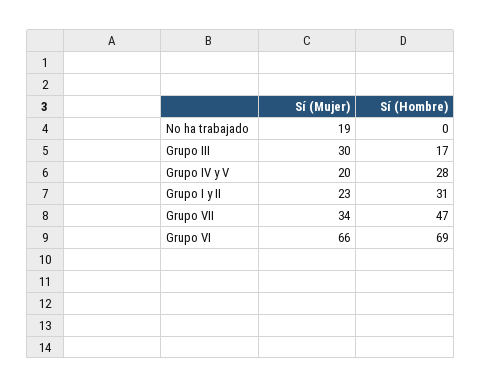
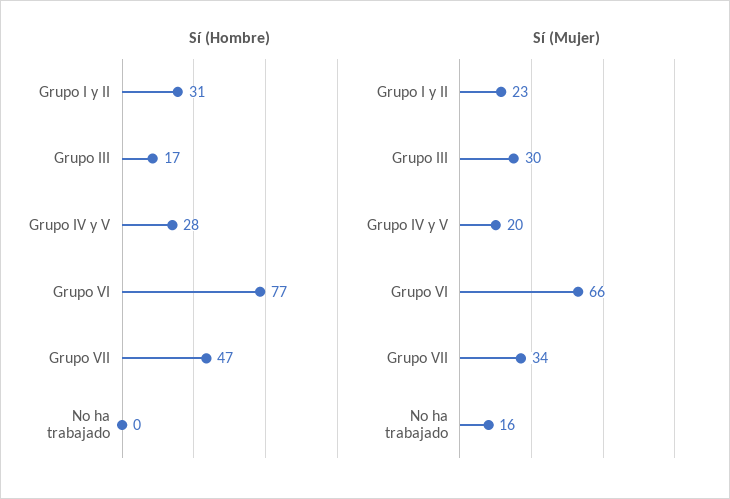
Sí (Mujer), No ha trabajado: 19 -> 16
Sí (Hombre), Grupo VI: 69 -> 77

